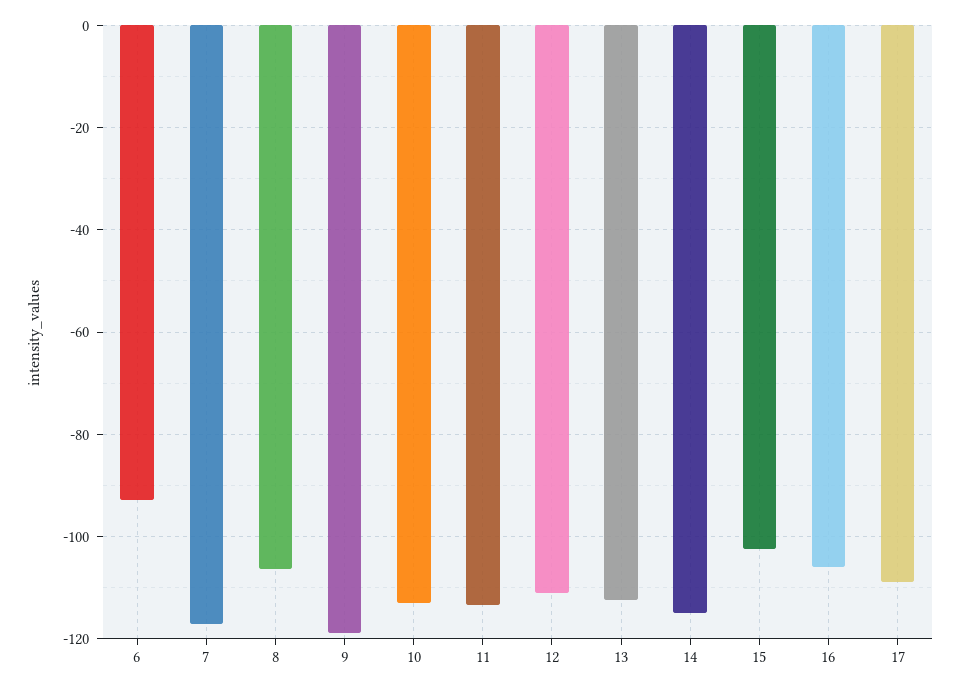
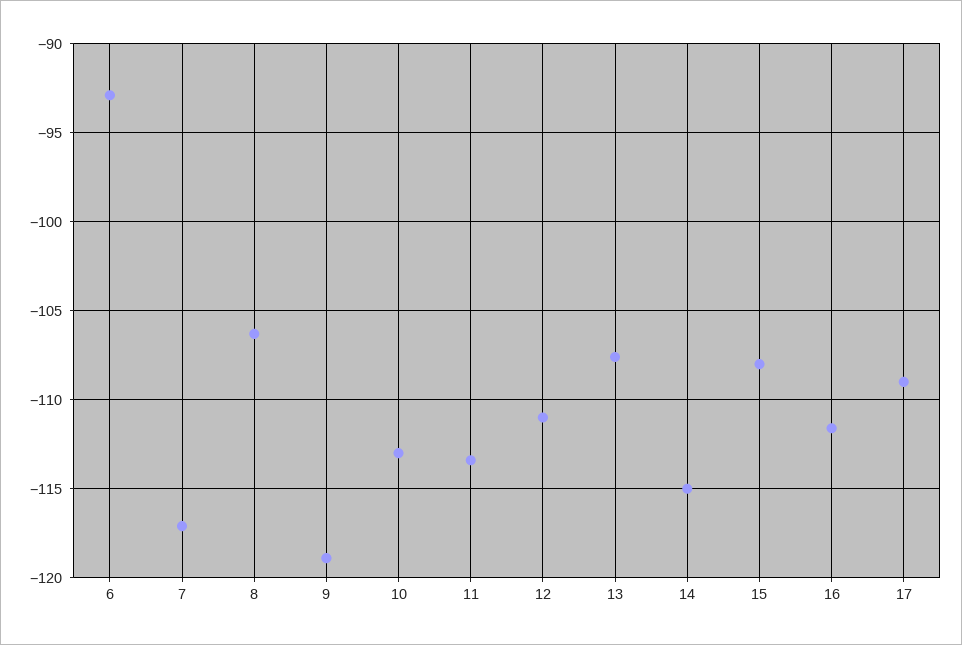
13: -112 -> -107.5
15: -102 -> -108
16: -106 -> -111.5

